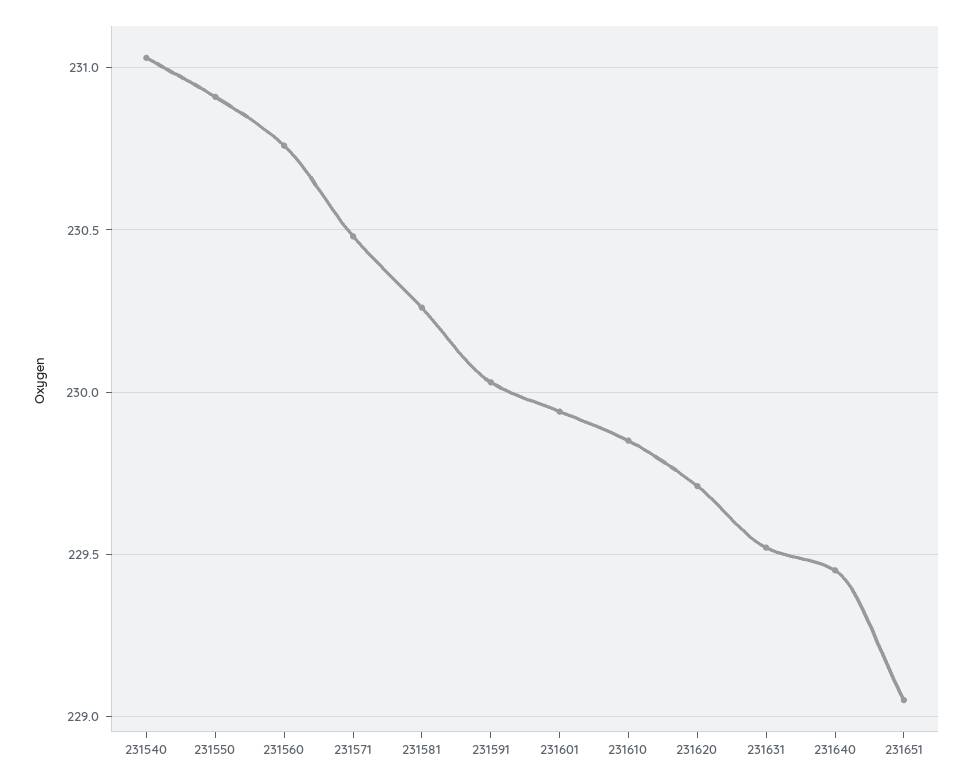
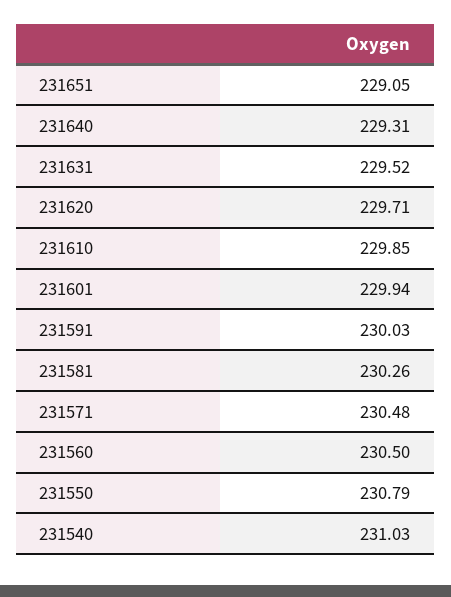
231550: 230.9 -> 230.79
231560: 230.75 -> 230.5
231640: 229.45 -> 229.31

